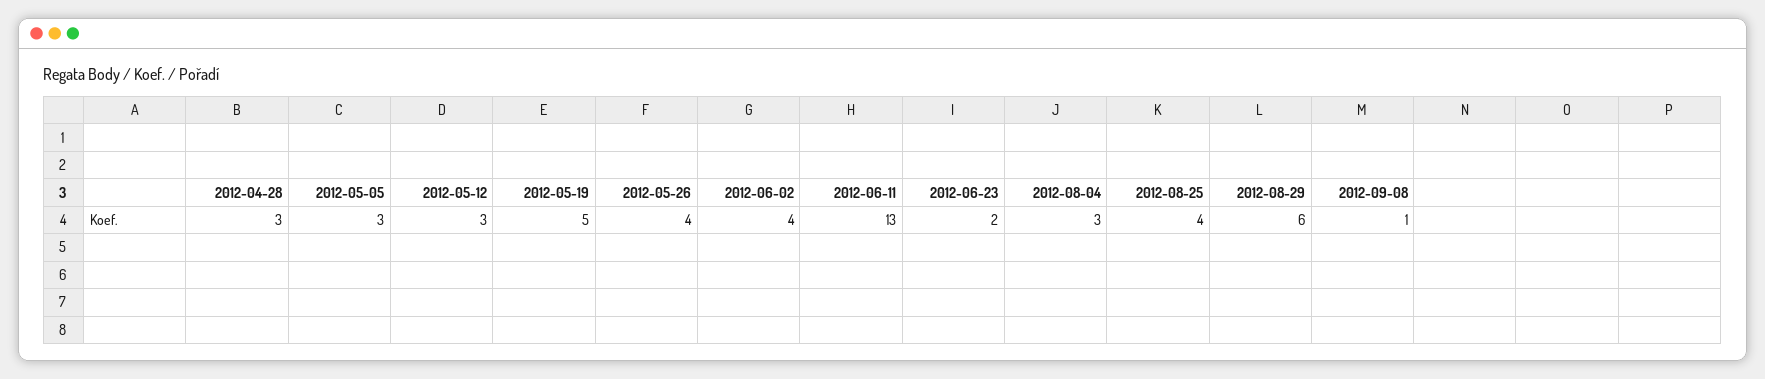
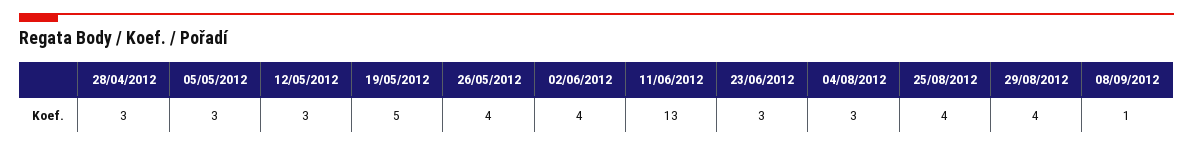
2012-06-23: 2 -> 3
2012-08-29: 6 -> 4

